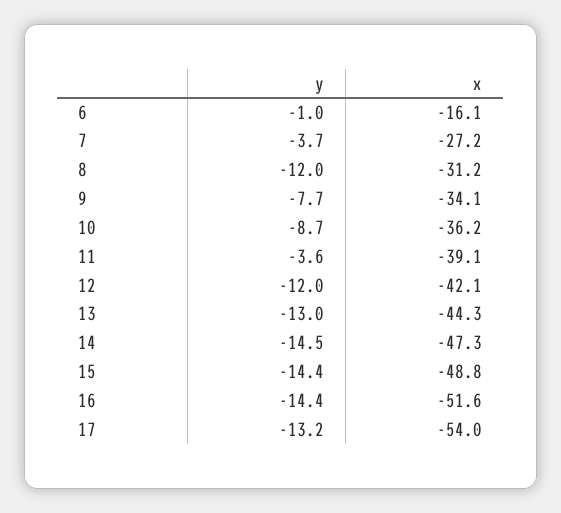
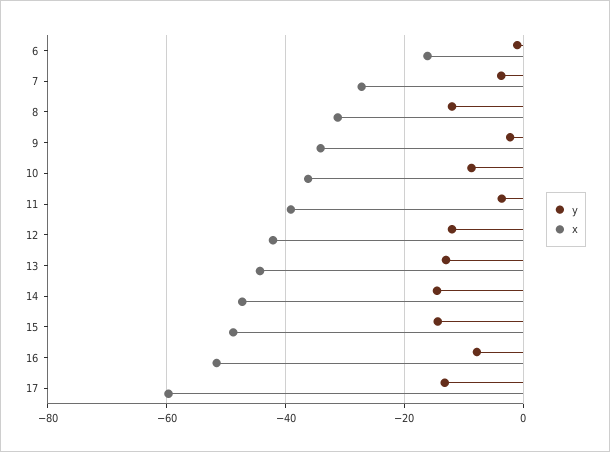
y, 9: -7.7 -> -2
y, 16: -14.4 -> -8
x, 17: -54 -> -60

